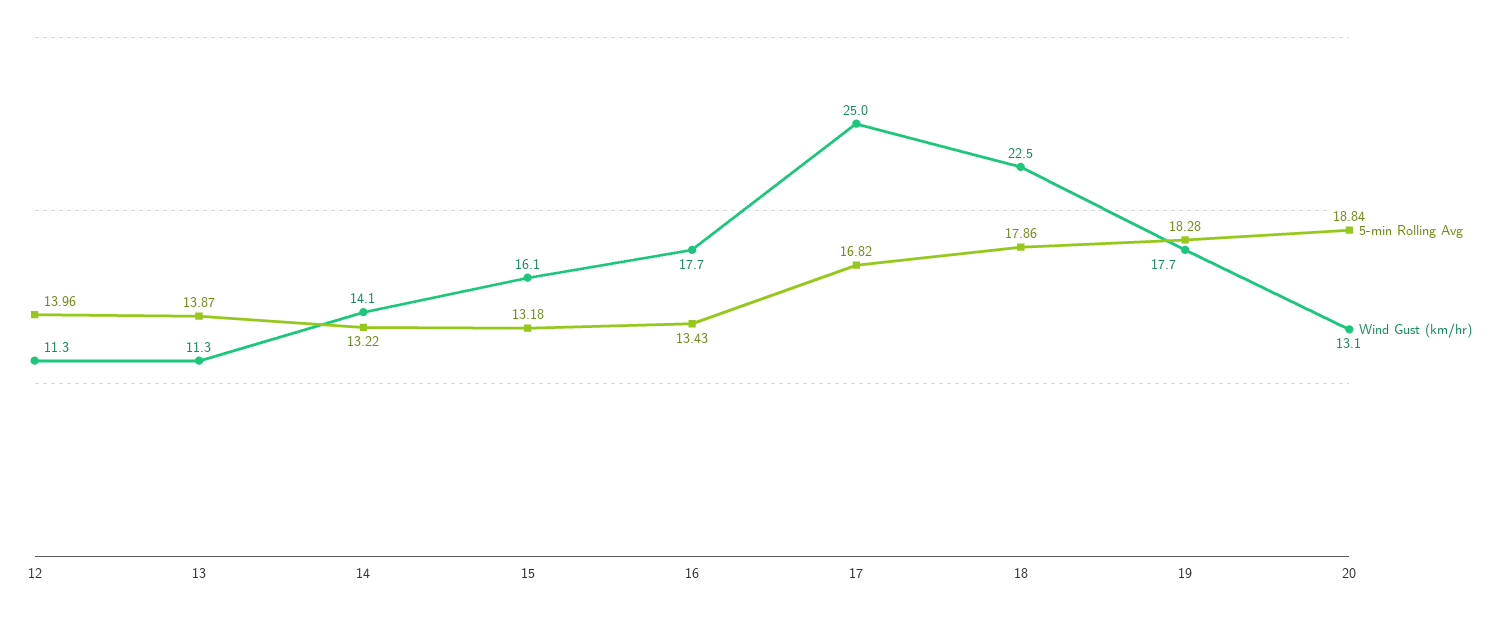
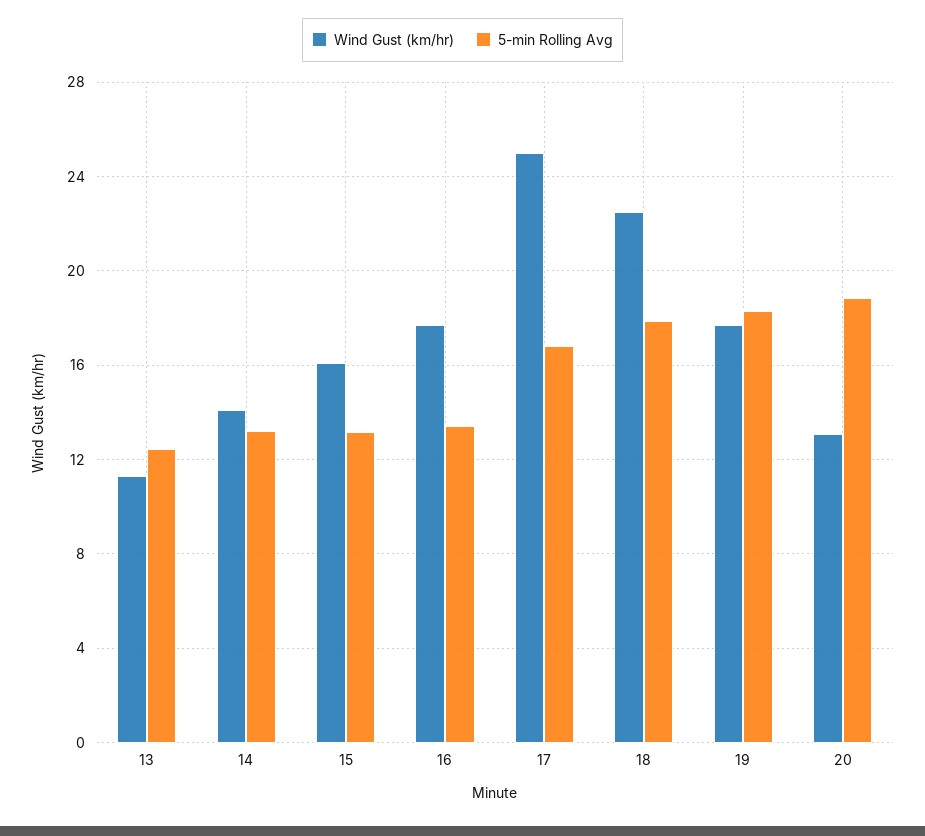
5-min Rolling Avg, 12: 13.96 -> none
Wind Gust (km/hr), 12: 11.3 -> none
5-min Rolling Avg, 13: 13.87 -> 12.5

